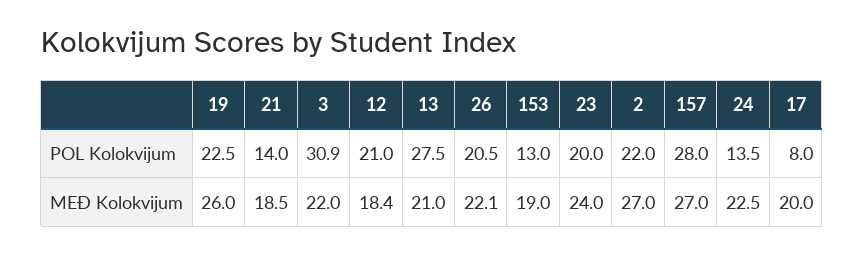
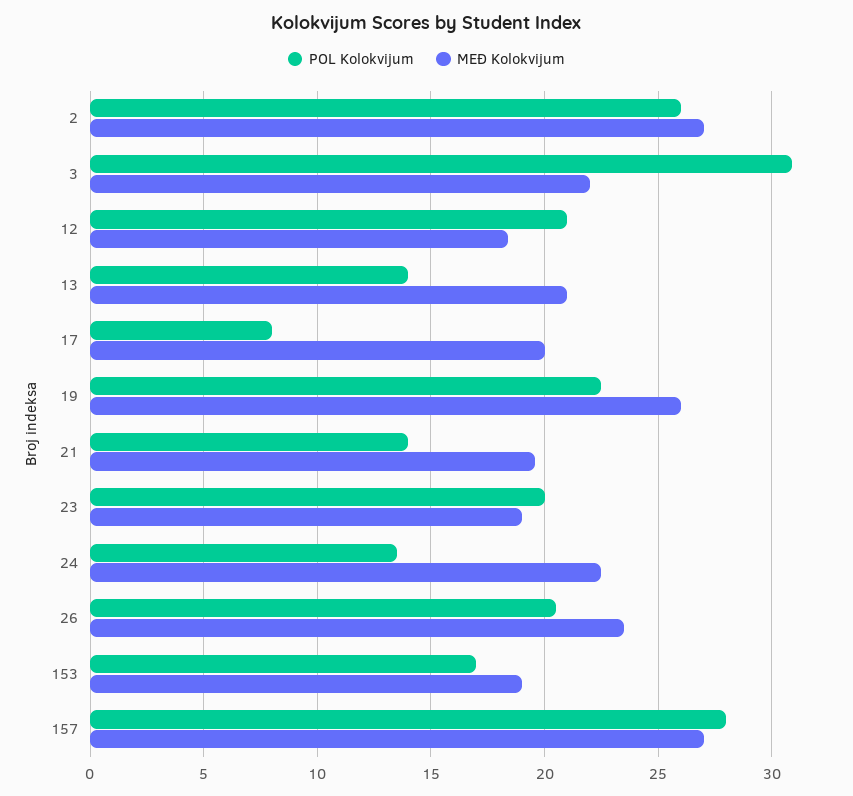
POL Kolokvijum, 13: 27.5 -> 14
POL Kolokvijum, 153: 13 -> 17
POL Kolokvijum, 2: 22 -> 26
MEĐ Kolokvijum, 21: 18.5 -> 19.5
MEĐ Kolokvijum, 26: 22.1 -> 23.5
MEĐ Kolokvijum, 23: 24 -> 19

